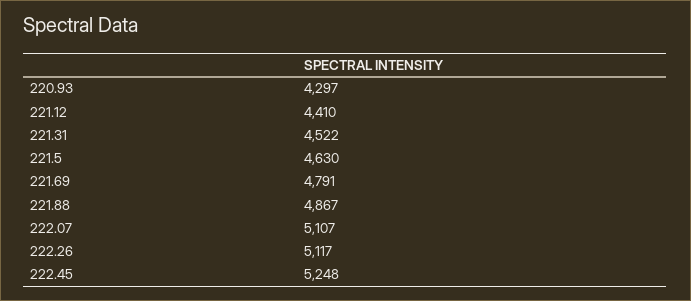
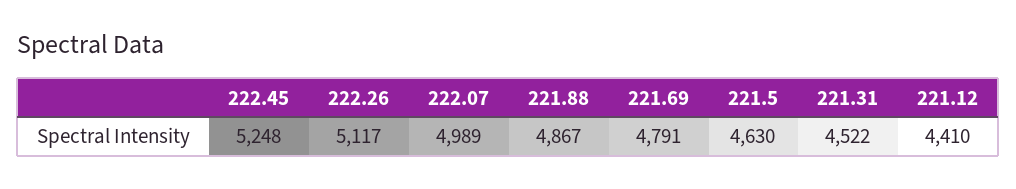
220.93: 4297 -> none
222.07: 5107 -> 4989

